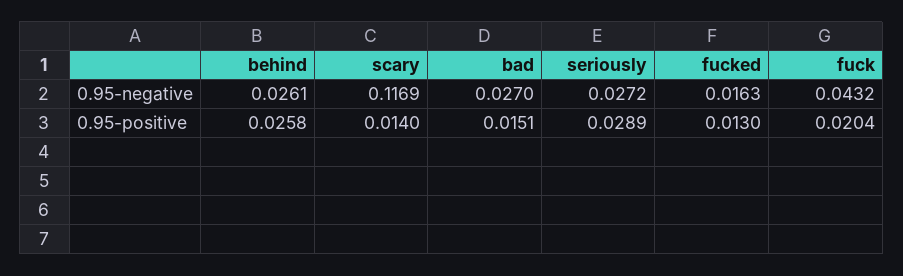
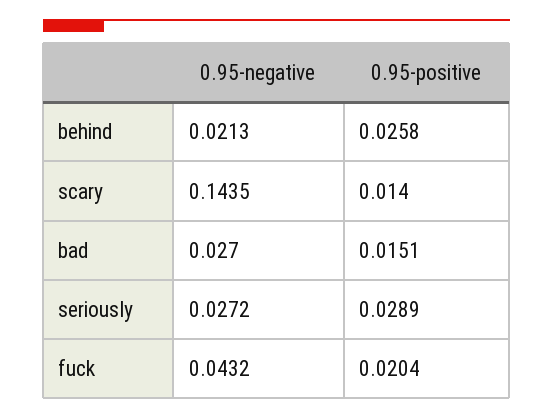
behind, 0.95-negative: 0.0261 -> 0.0213
scary, 0.95-negative: 0.1169 -> 0.1435
fucked, 0.95-negative: 0.0163 -> none
fucked, 0.95-positive: 0.013 -> none

